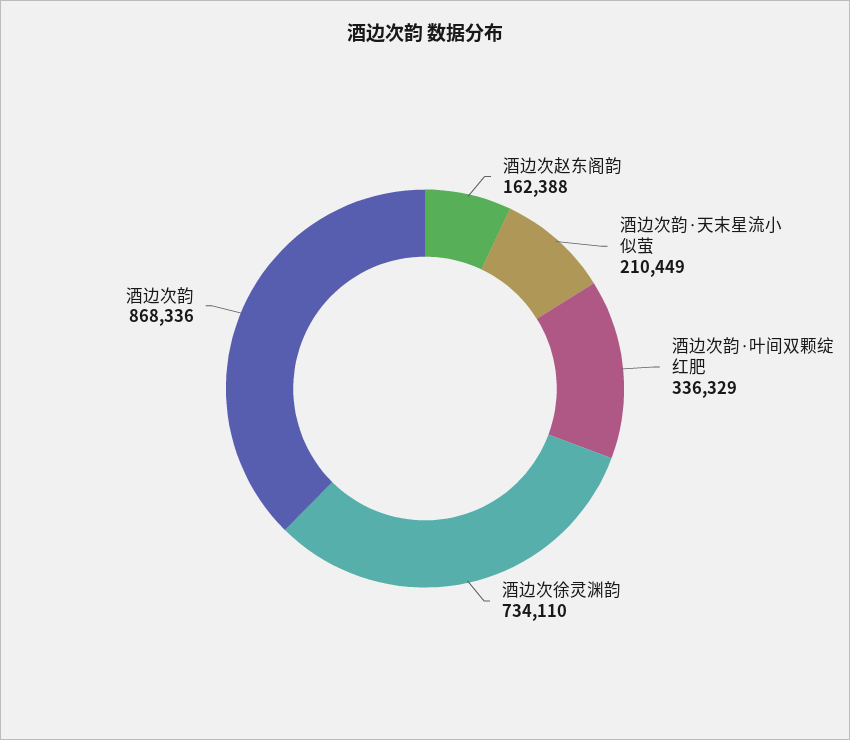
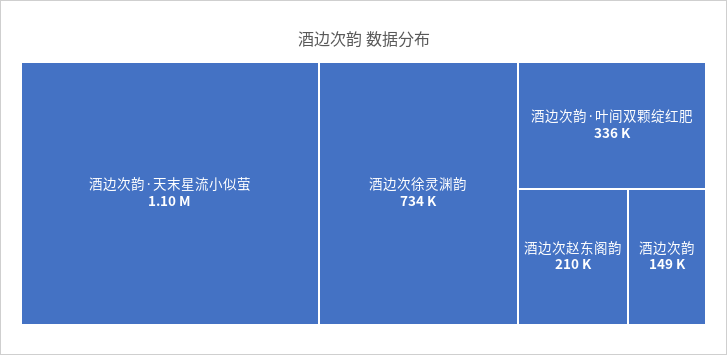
酒边次赵东阁韵: 162388 -> 210000
酒边次韵·天末星流小似萤: 210449 -> 1100000
酒边次韵: 868336 -> 149000

